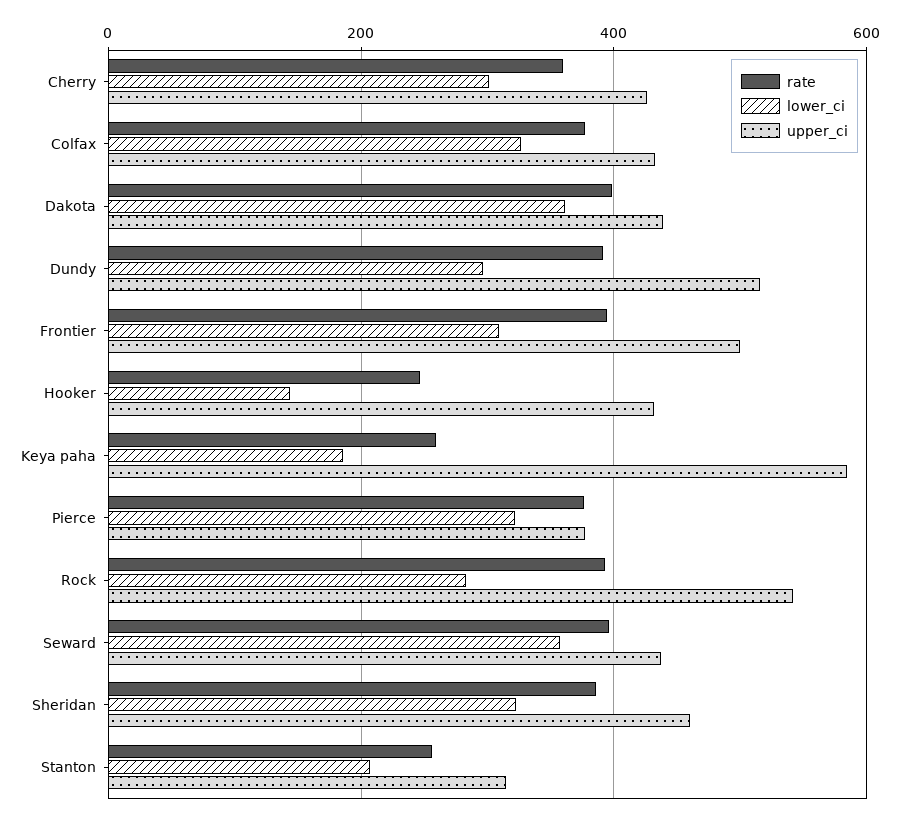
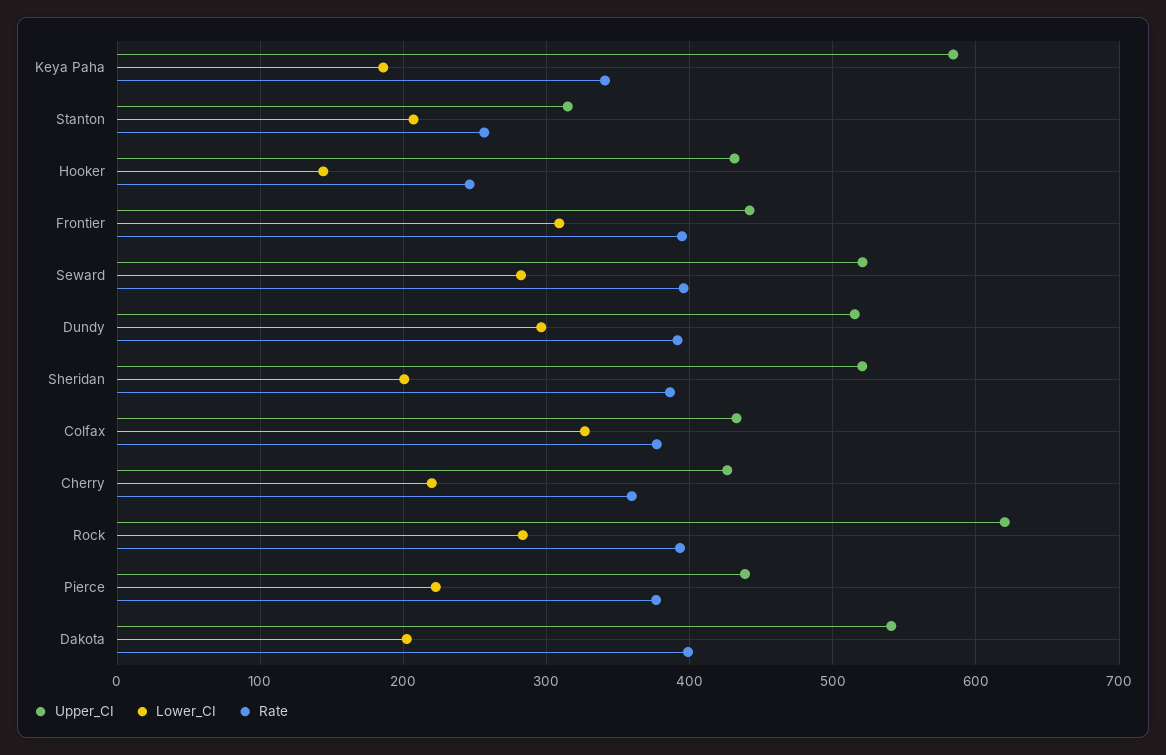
lower_ci, Cherry: 300 -> 220
lower_ci, Dakota: 360 -> 200
upper_ci, Dakota: 440 -> 540
upper_ci, Frontier: 500 -> 440
rate, Keya paha: 260 -> 340
lower_ci, Pierce: 320 -> 220
upper_ci, Pierce: 380 -> 440
upper_ci, Rock: 540 -> 620
lower_ci, Seward: 360 -> 280
upper_ci, Seward: 440 -> 520
lower_ci, Sheridan: 320 -> 200
upper_ci, Sheridan: 460 -> 520

